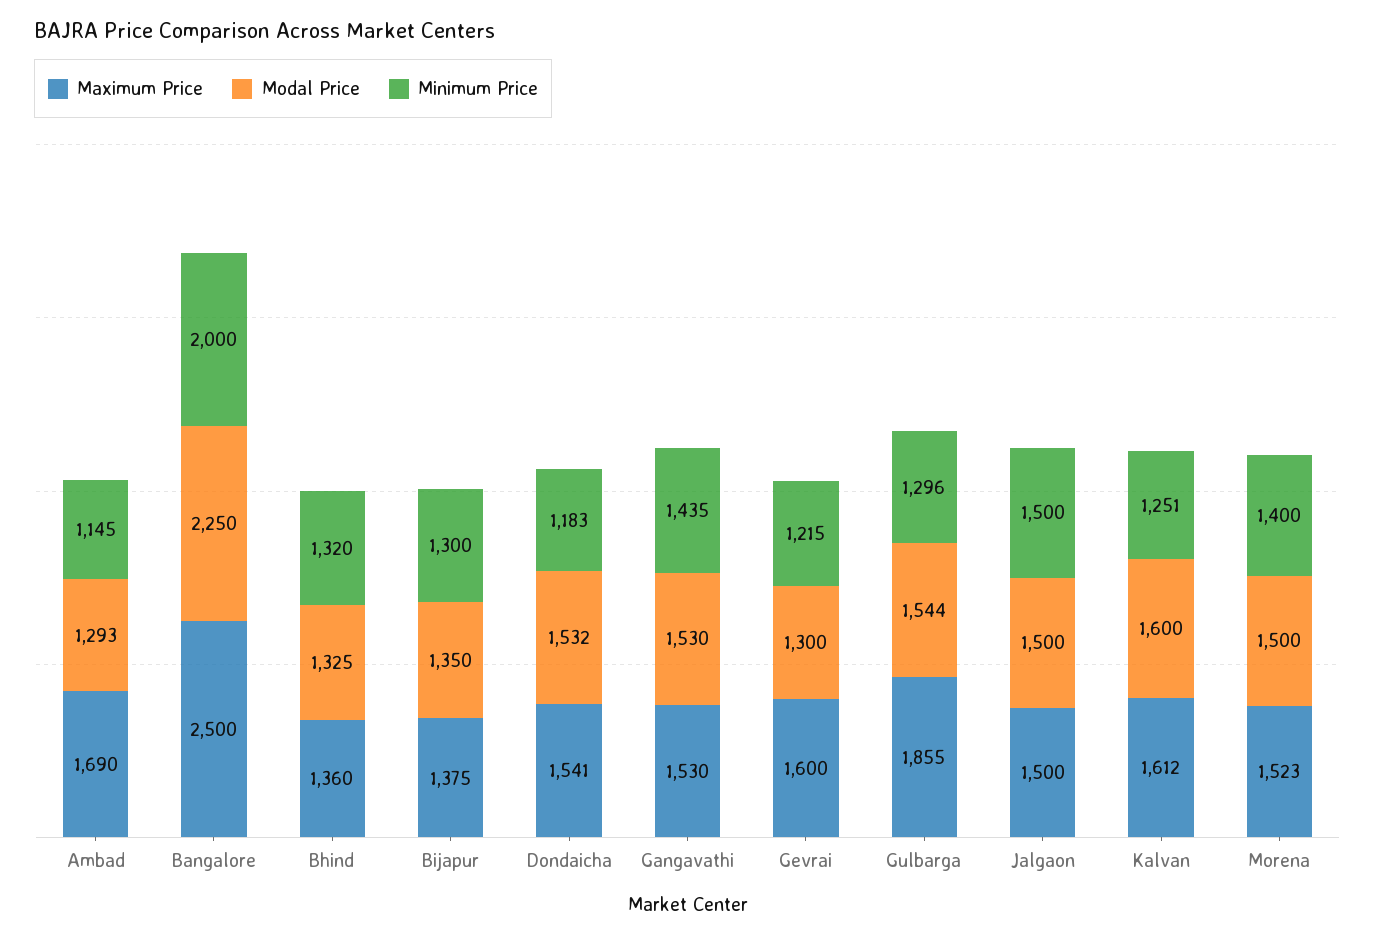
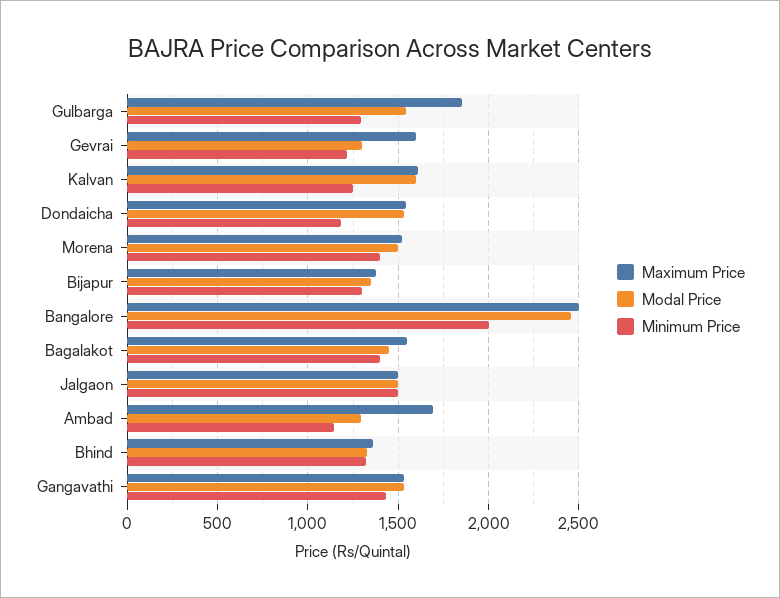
Modal Price, Bangalore: 2250 -> 2450
Maximum Price, Bagalakot: none -> 1550
Modal Price, Bagalakot: none -> 1450
Minimum Price, Bagalakot: none -> 1400

